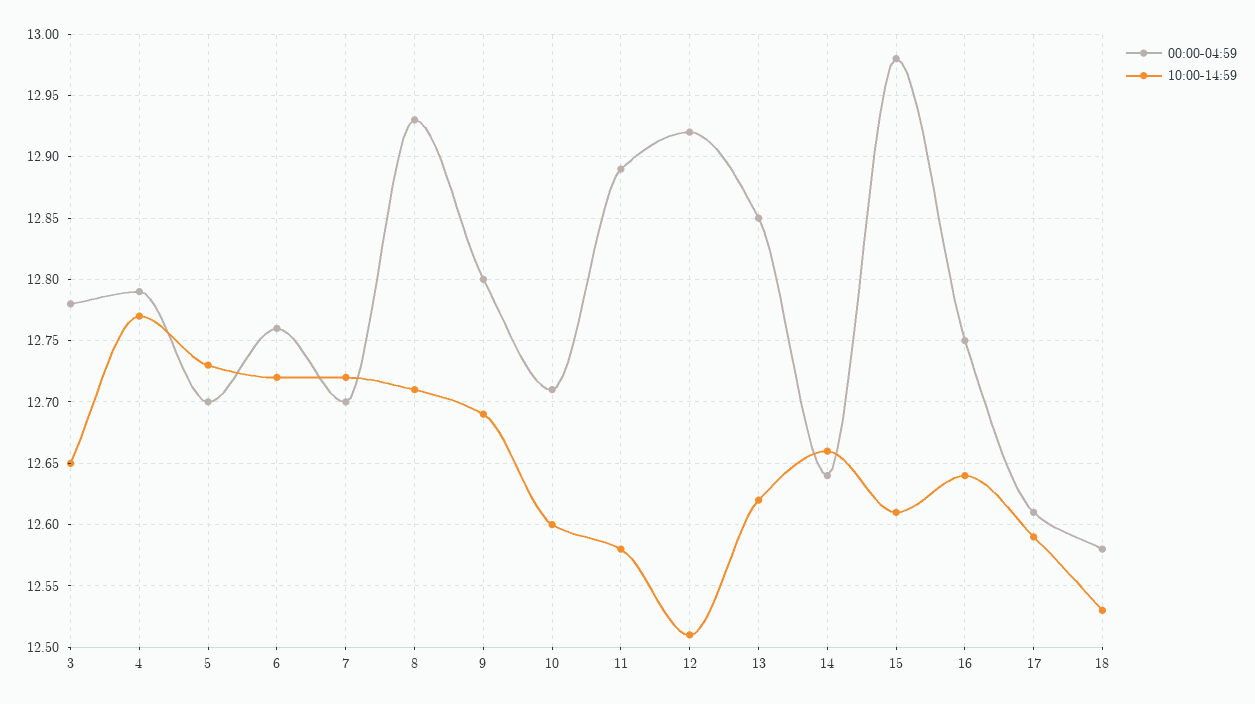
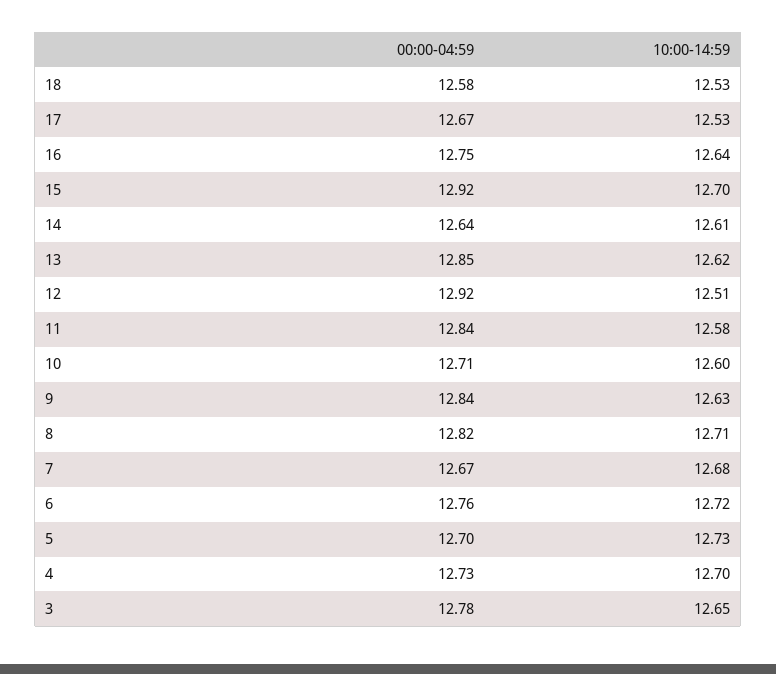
00:00-04:59, 4: 12.79 -> 12.73
10:00-14:59, 4: 12.77 -> 12.7
00:00-04:59, 7: 12.7 -> 12.67
10:00-14:59, 7: 12.72 -> 12.68
00:00-04:59, 8: 12.93 -> 12.82
00:00-04:59, 9: 12.8 -> 12.84
10:00-14:59, 9: 12.69 -> 12.63
00:00-04:59, 11: 12.89 -> 12.84
10:00-14:59, 14: 12.66 -> 12.61
00:00-04:59, 15: 12.98 -> 12.92
10:00-14:59, 15: 12.61 -> 12.7
00:00-04:59, 17: 12.61 -> 12.67
10:00-14:59, 17: 12.59 -> 12.53

